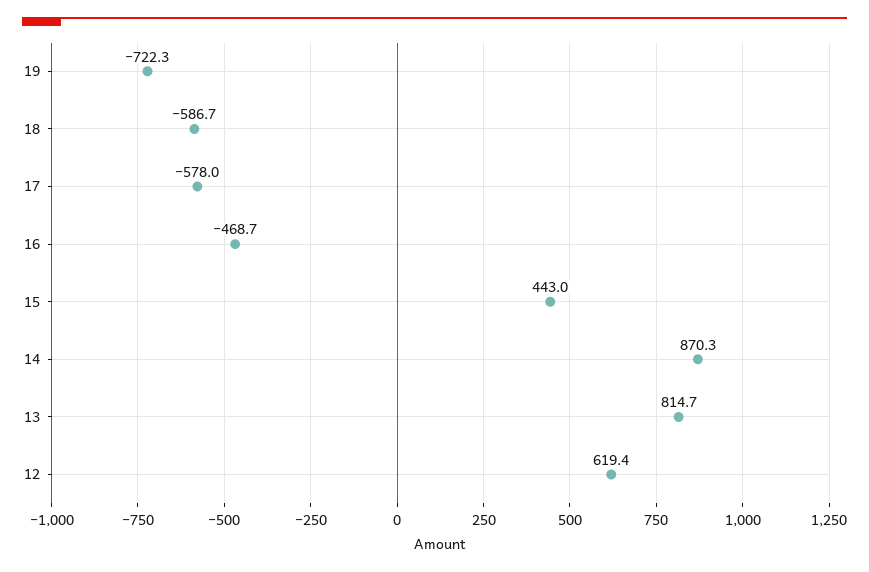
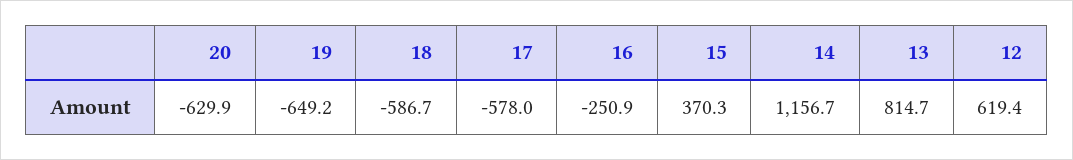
19: -722.3 -> -649.2
16: -468.7 -> -250.9
15: 443 -> 370.3
14: 870.3 -> 1156.7
20: none -> -629.9

